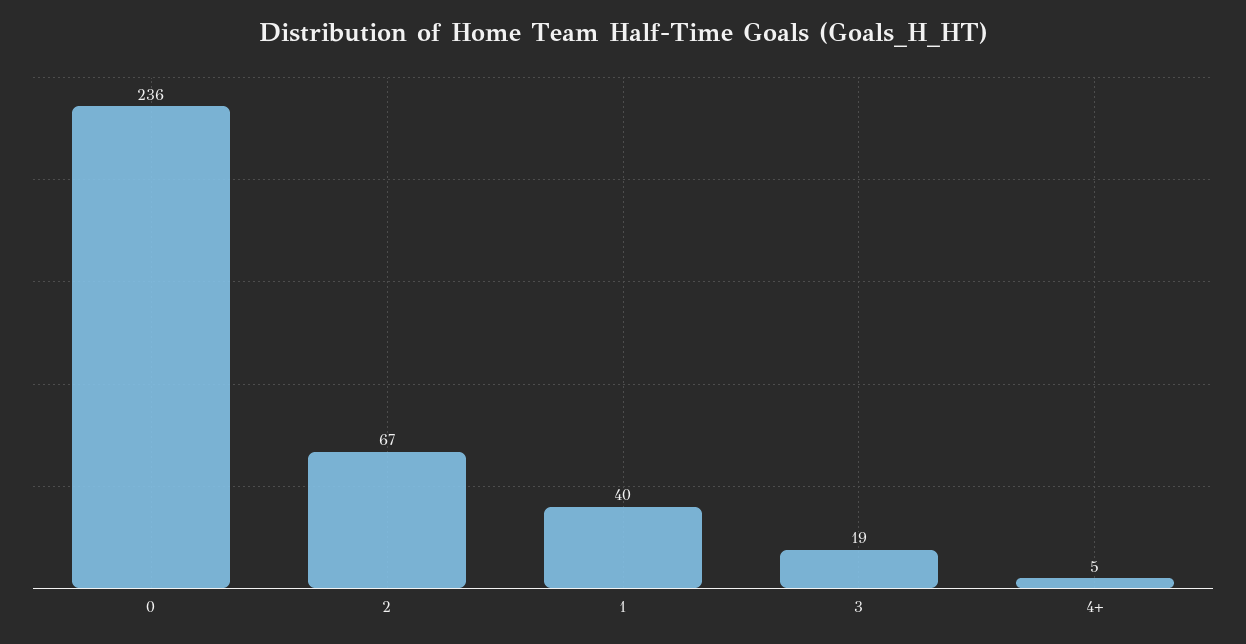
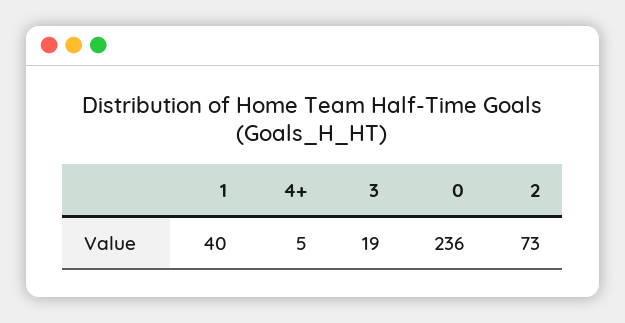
2: 67 -> 73

